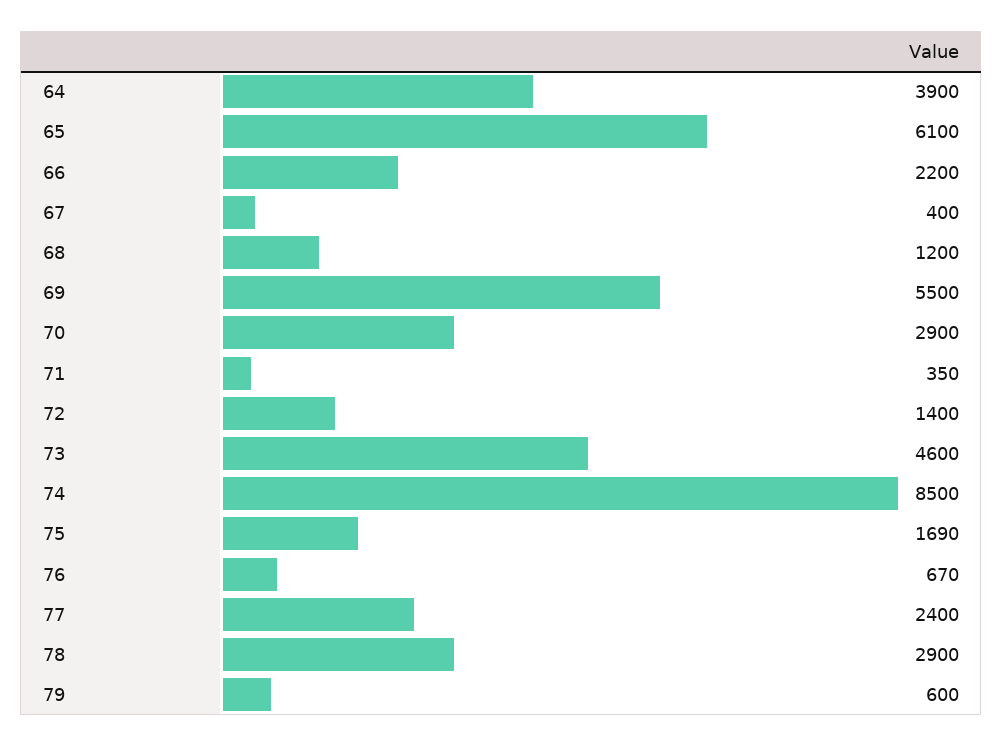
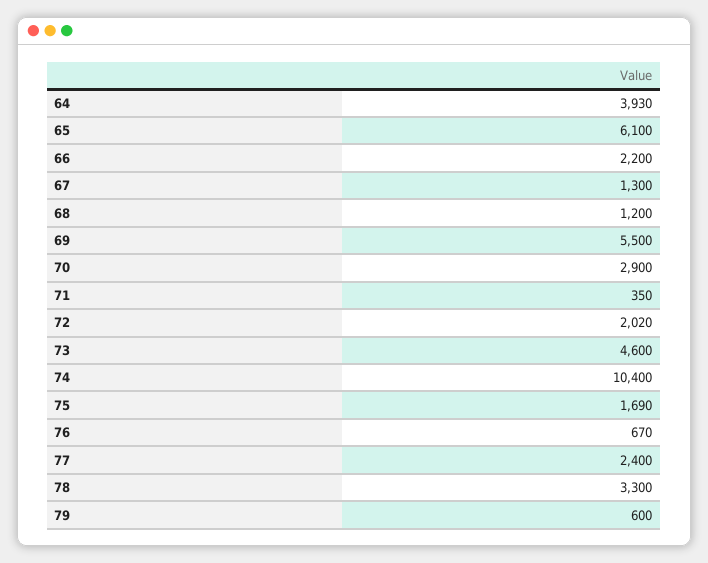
64: 3900 -> 3930
67: 400 -> 1300
72: 1400 -> 2020
74: 8500 -> 10400
78: 2900 -> 3300

